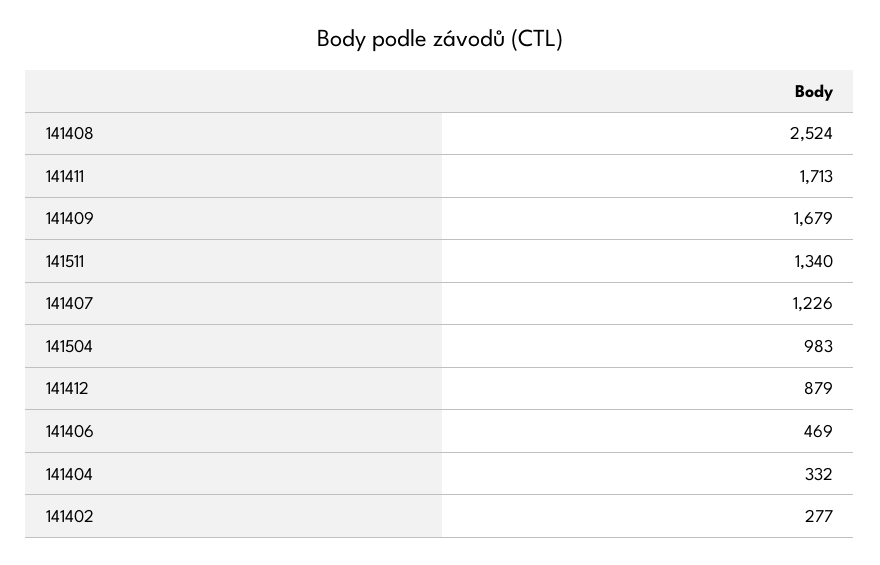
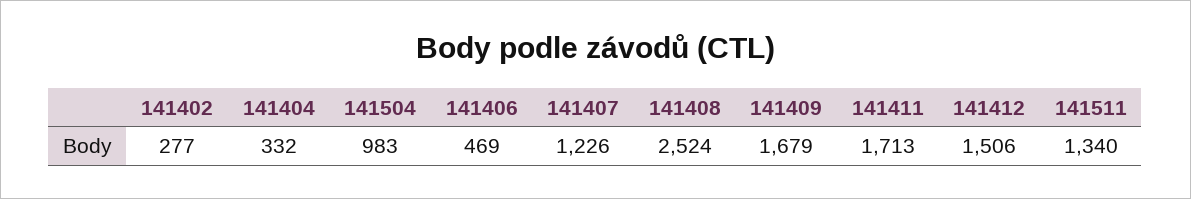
141412: 879 -> 1506

